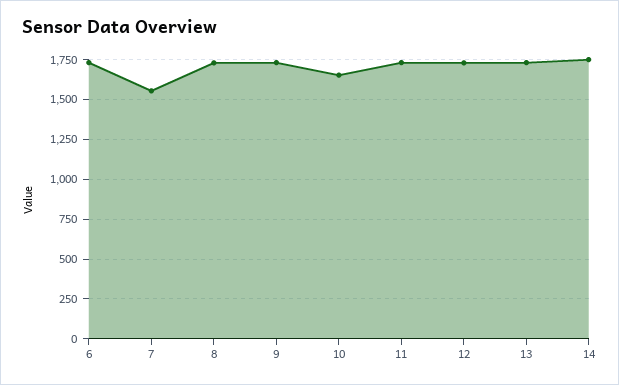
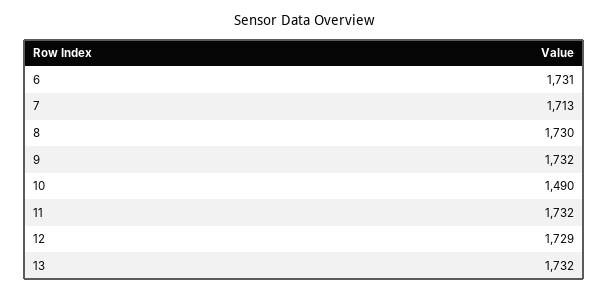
7: 1550 -> 1713
10: 1650 -> 1490
14: 1750 -> none

